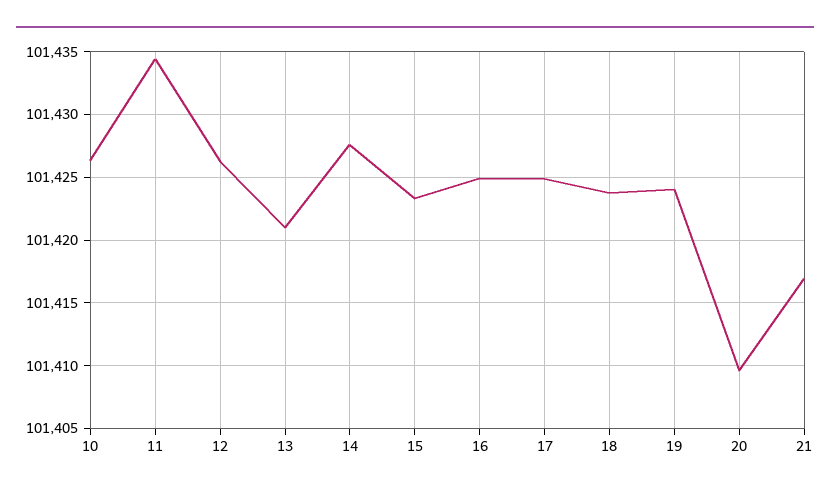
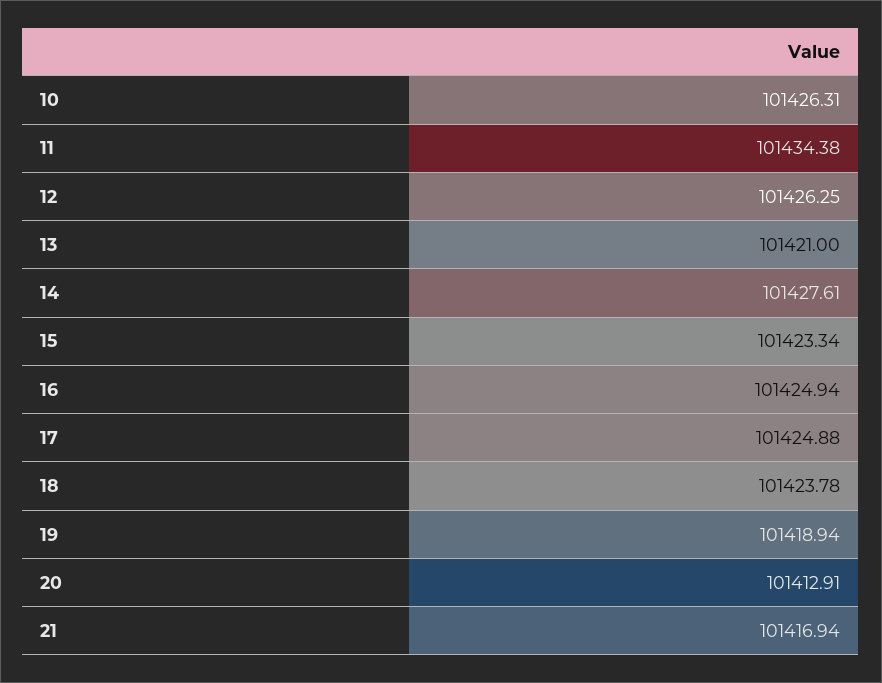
19: 101424 -> 101418.94
20: 101409.5 -> 101412.91

